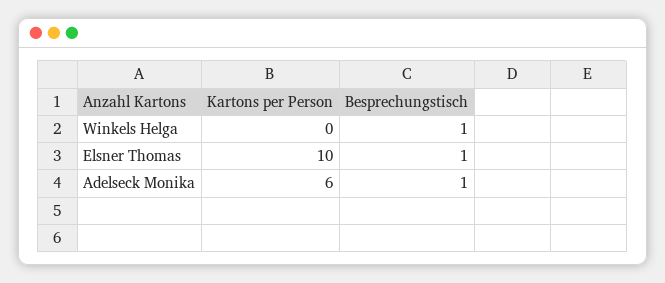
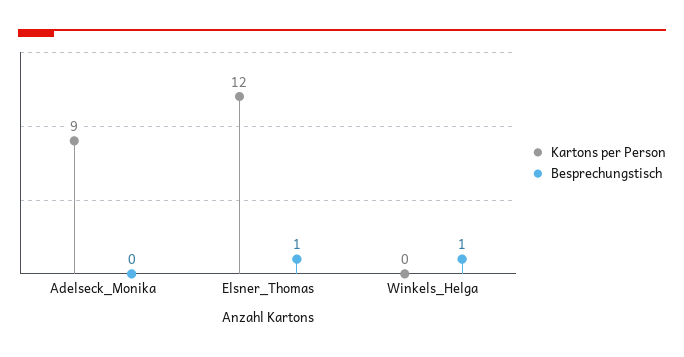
Kartons per Person, Elsner Thomas: 10 -> 12
Kartons per Person, Adelseck Monika: 6 -> 9
Besprechungstisch, Adelseck Monika: 1 -> 0

